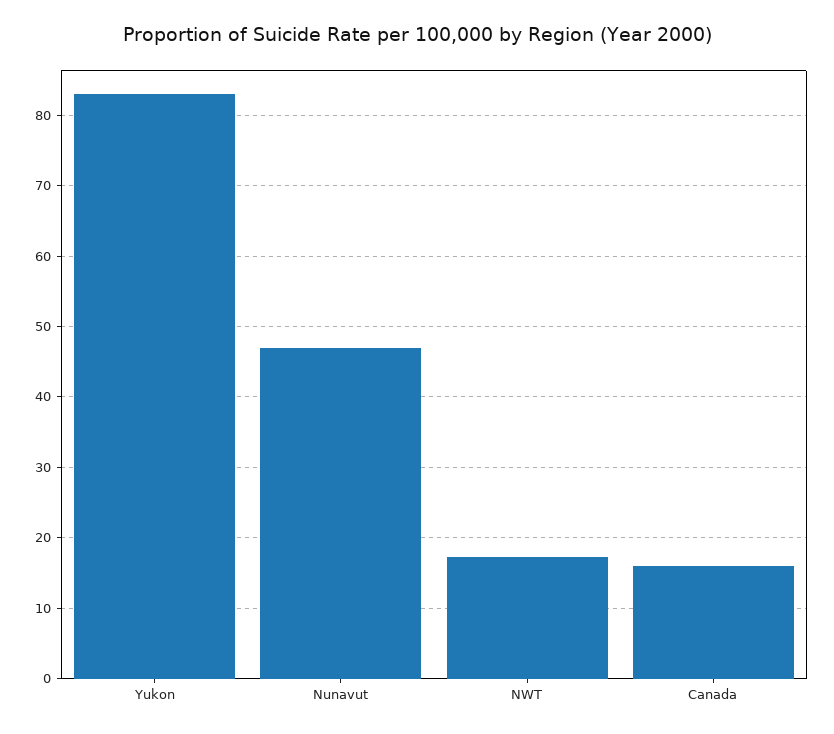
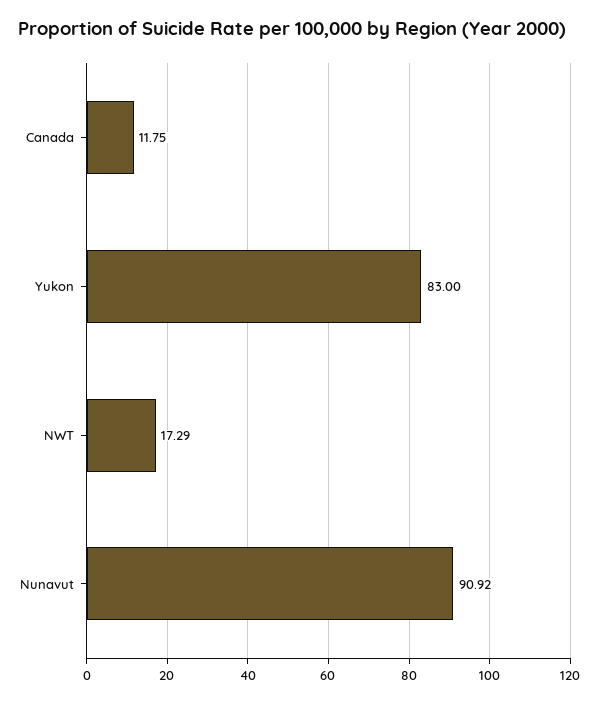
Nunavut: 47 -> 90.92
Canada: 16 -> 11.75

